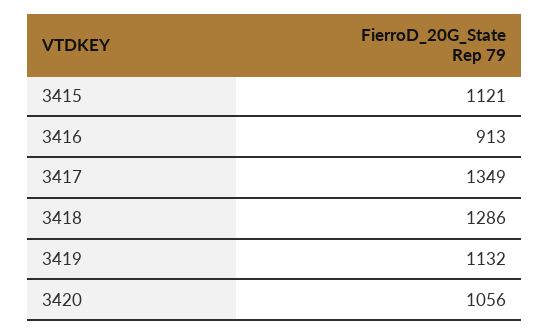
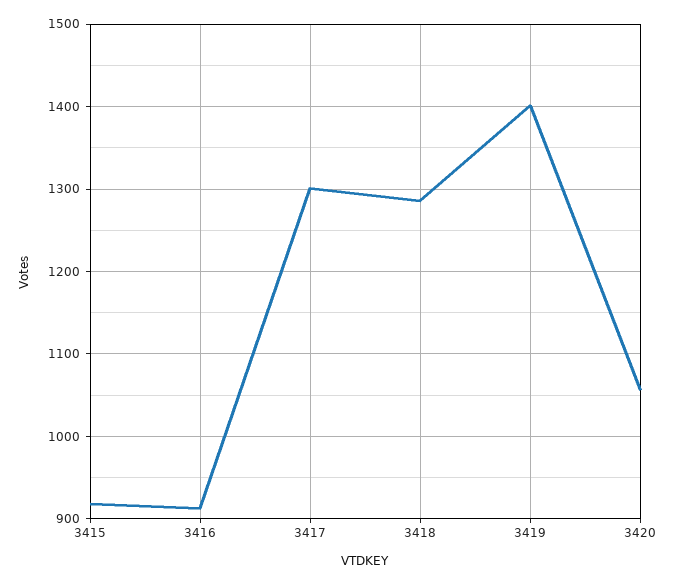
3415: 1121 -> 920
3417: 1349 -> 1300
3419: 1132 -> 1400

